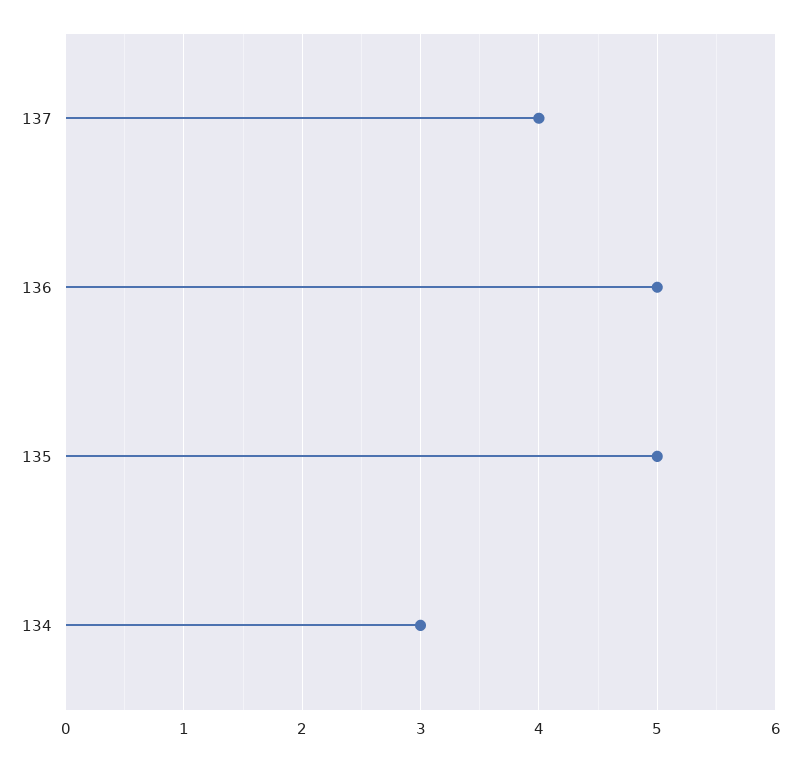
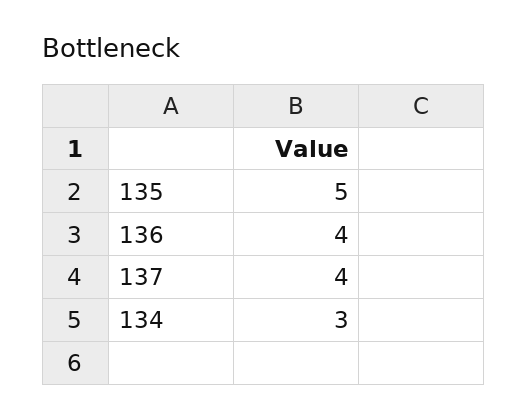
136: 5 -> 4

